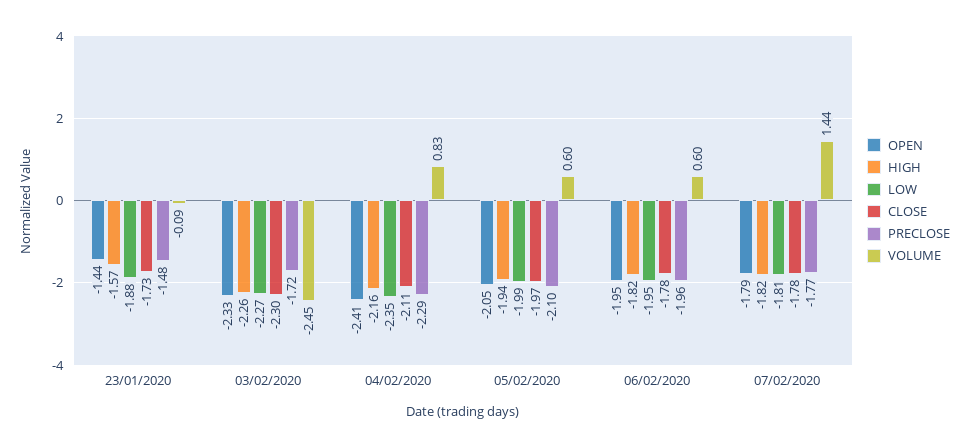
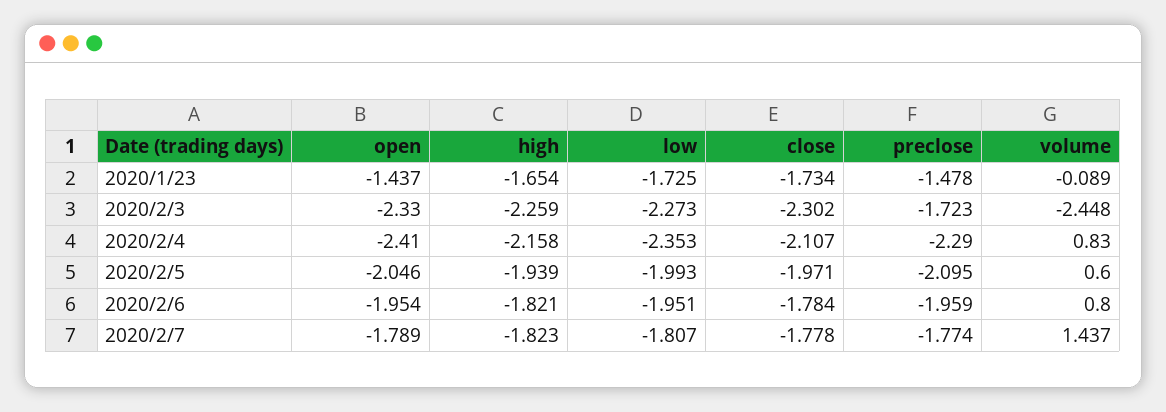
HIGH, 23/01/2020: -1.57 -> -1.654
LOW, 23/01/2020: -1.88 -> -1.725
VOLUME, 06/02/2020: 0.6 -> 0.8

